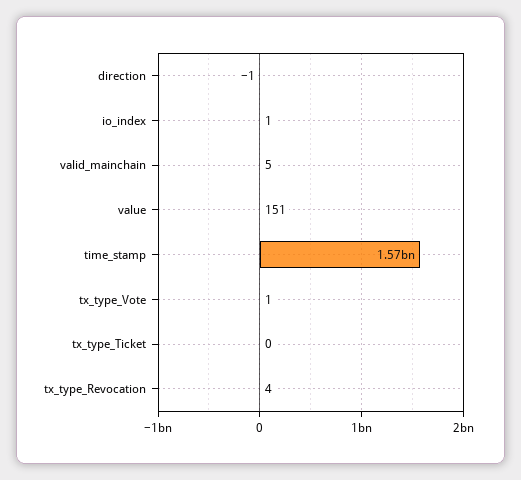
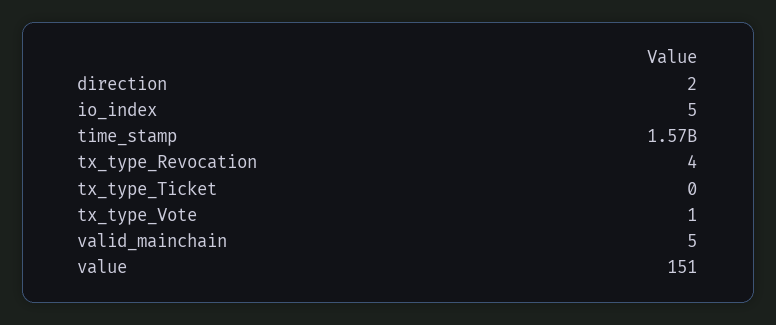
direction: -1 -> 2
io_index: 1 -> 5

